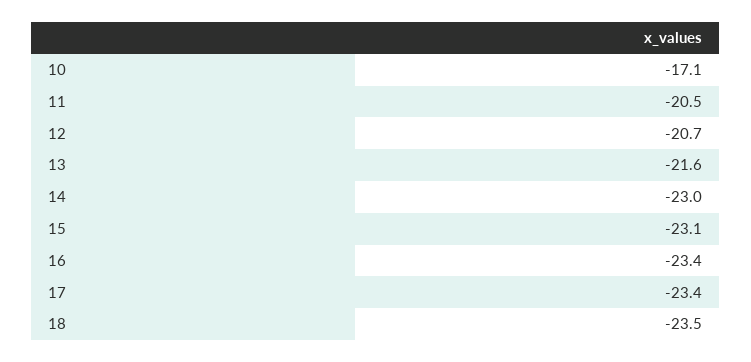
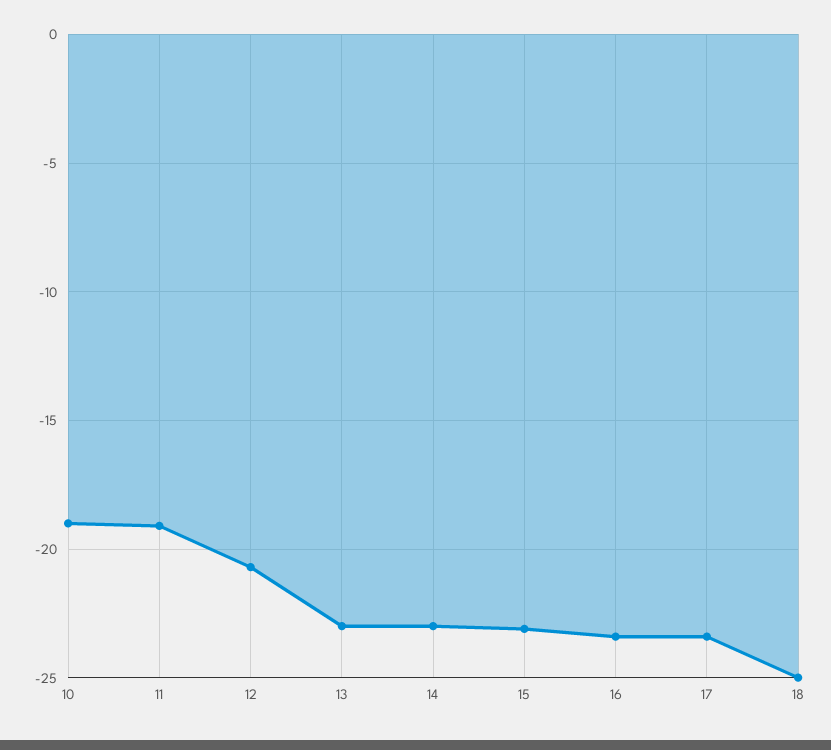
10: -17.1 -> -19
11: -20.5 -> -19
13: -21.6 -> -23
18: -23.5 -> -25

